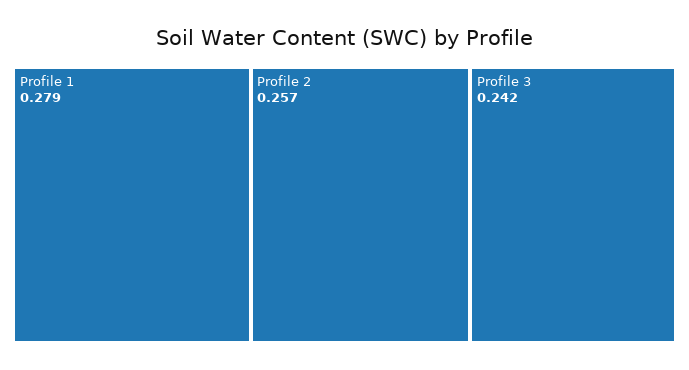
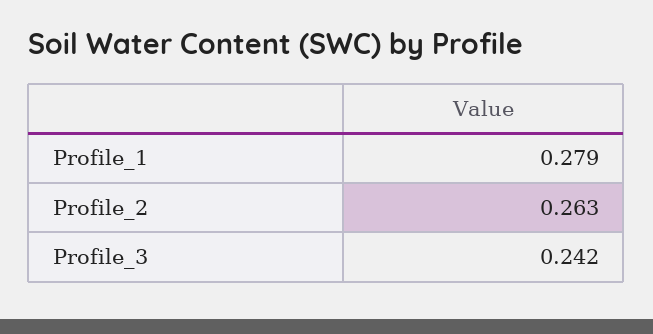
Profile 2: 0.257 -> 0.263

